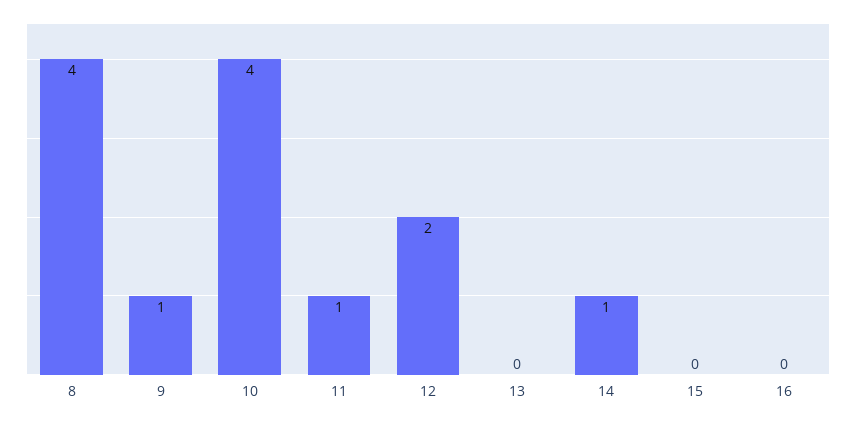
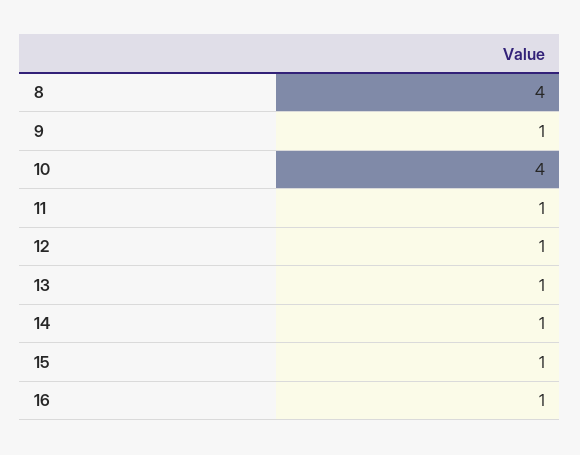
12: 2 -> 1
13: 0 -> 1
15: 0 -> 1
16: 0 -> 1

